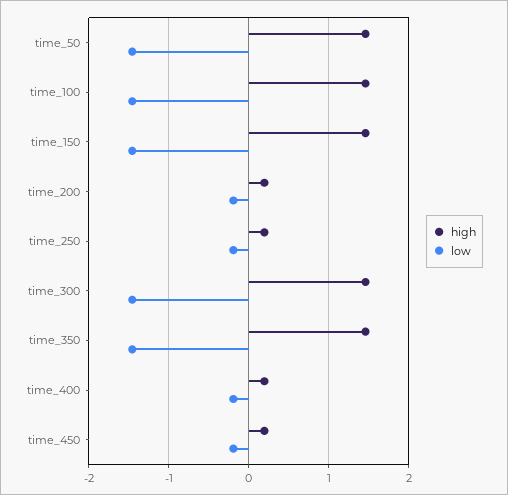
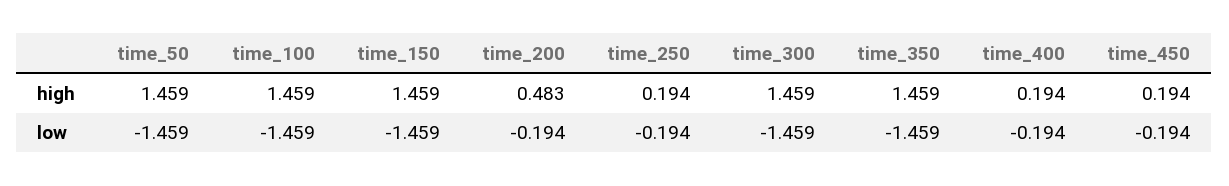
high, time_200: 0.2 -> 0.483

